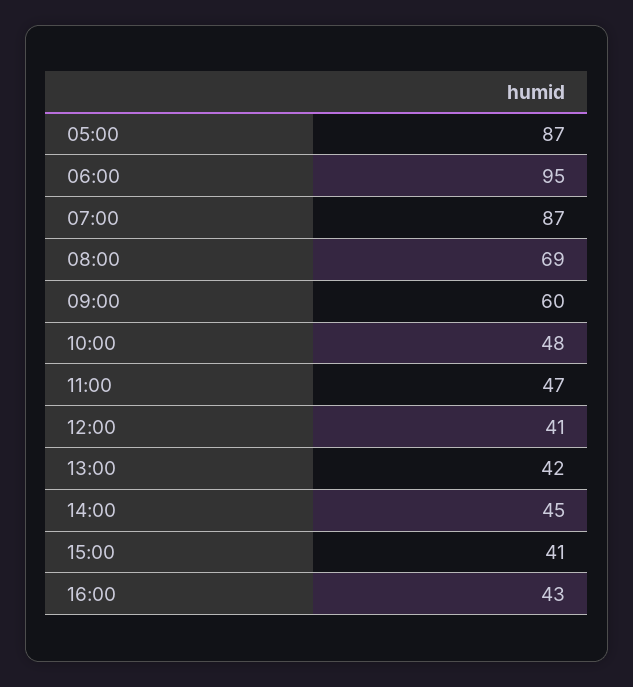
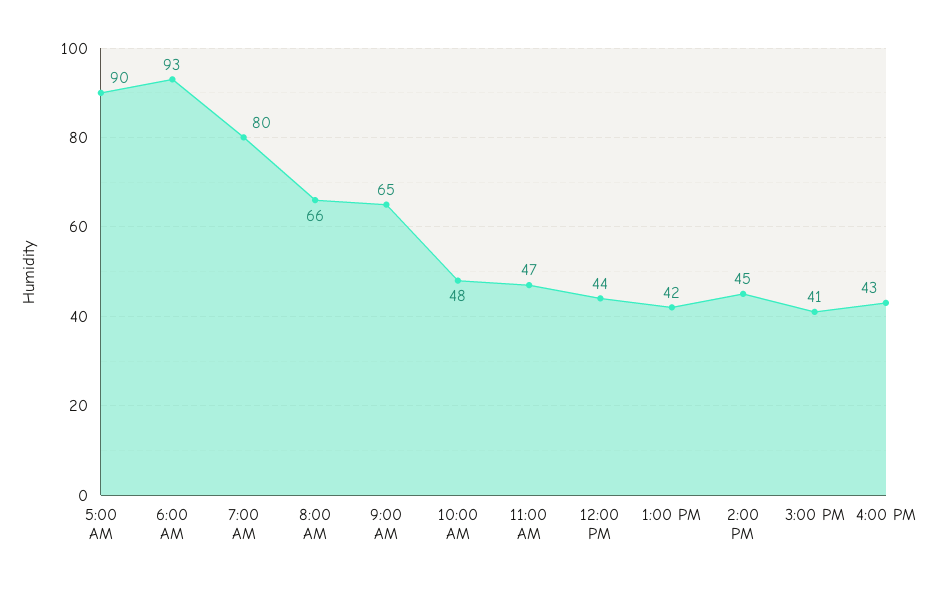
05:00: 87 -> 90
06:00: 95 -> 93
07:00: 87 -> 80
08:00: 69 -> 66
09:00: 60 -> 65
12:00: 41 -> 44

